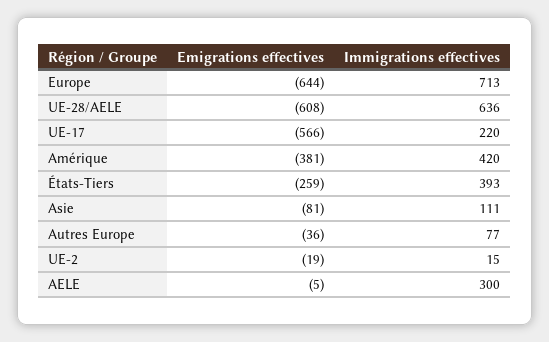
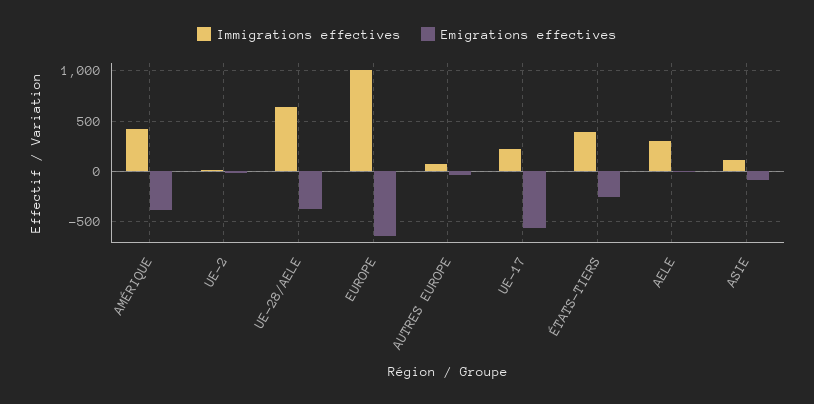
Immigrations effectives, Europe: 713 -> 1000
Emigrations effectives, UE-28/AELE: -608 -> -400

